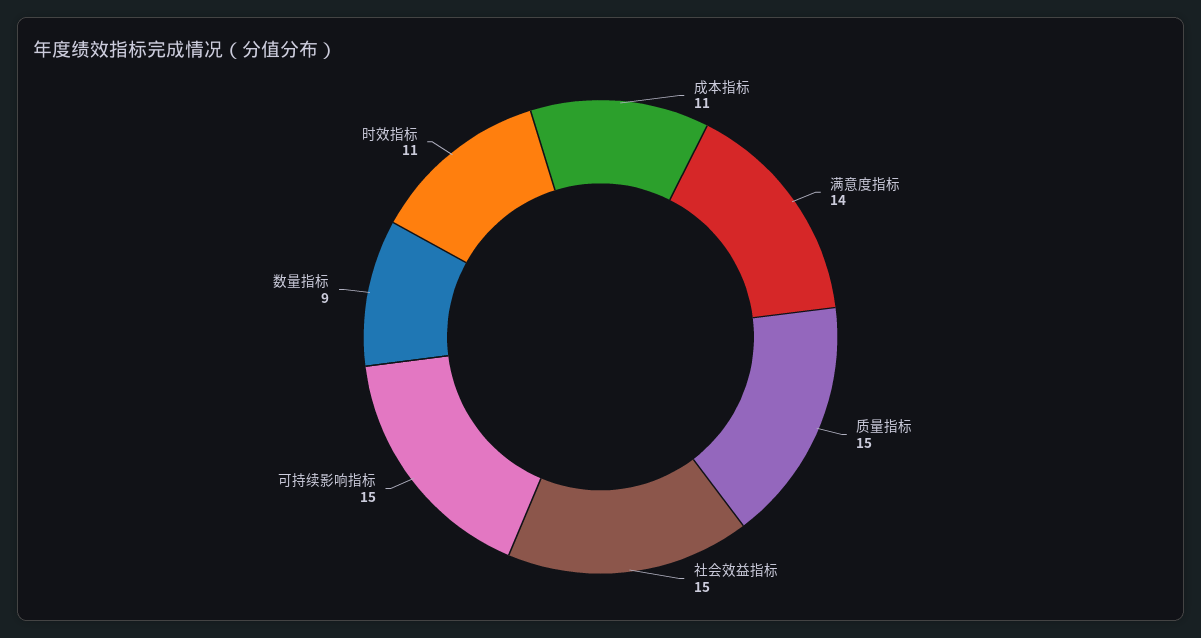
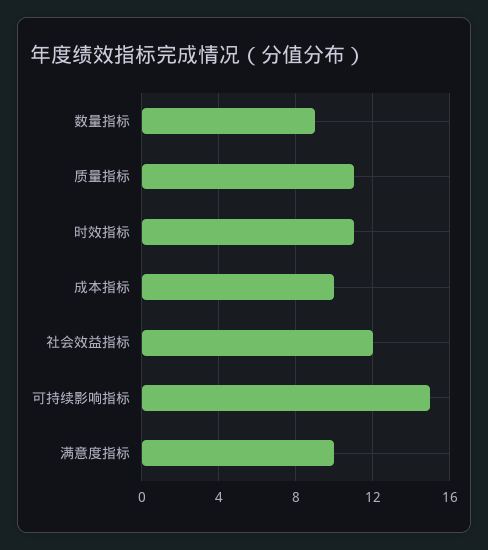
成本指标: 11 -> 10
满意度指标: 14 -> 10
质量指标: 15 -> 11
社会效益指标: 15 -> 12

